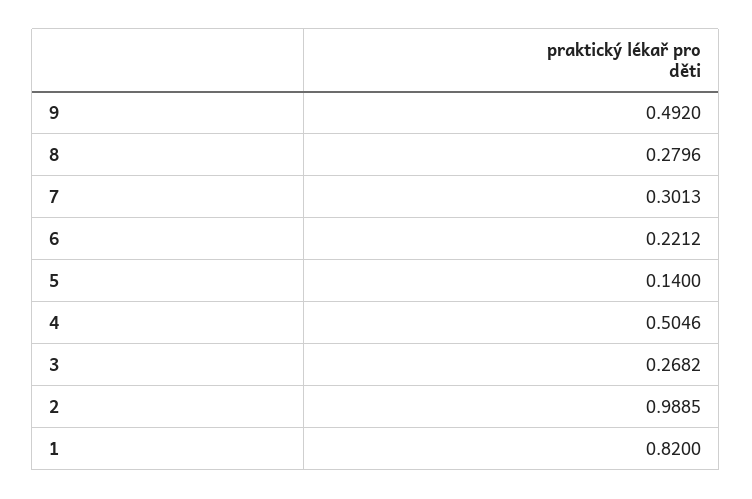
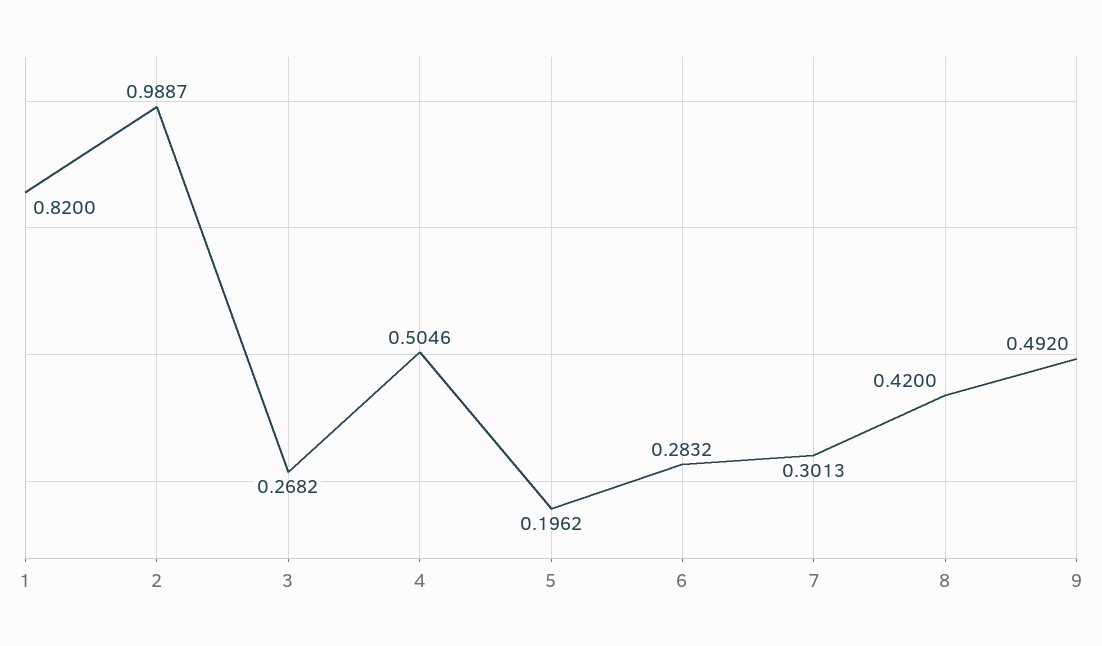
8: 0.2796 -> 0.42
6: 0.2212 -> 0.2832
5: 0.14 -> 0.1962
2: 0.9885 -> 0.9887

